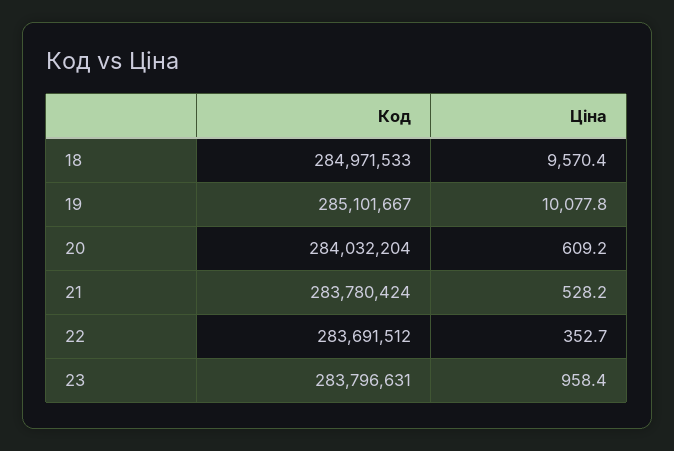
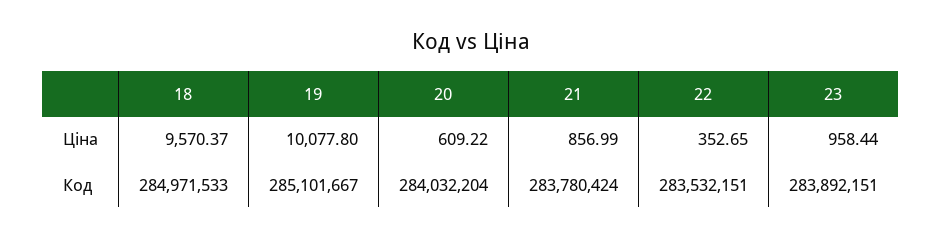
Ціна, 21: 528.2 -> 856.99
Код, 22: 283691512 -> 283532151
Код, 23: 283796631 -> 283892151

